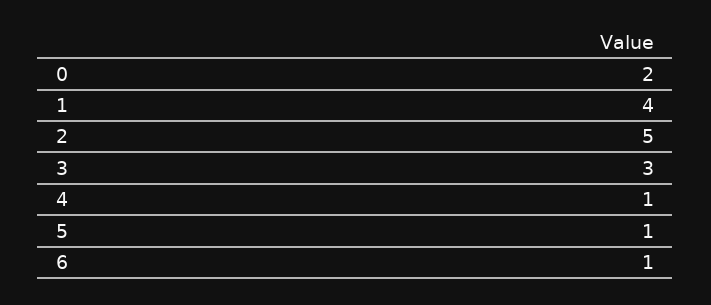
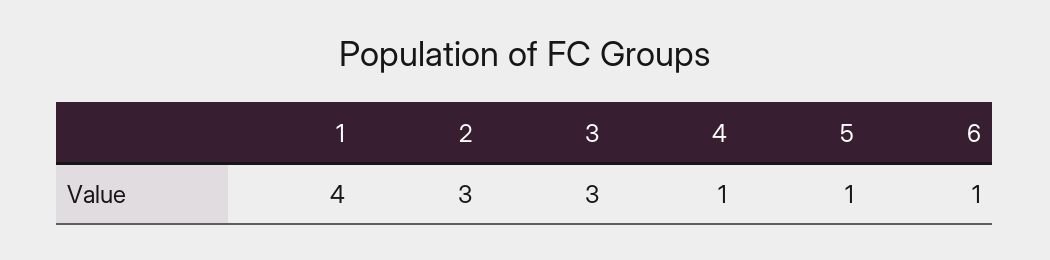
0: 2 -> none
2: 5 -> 3

